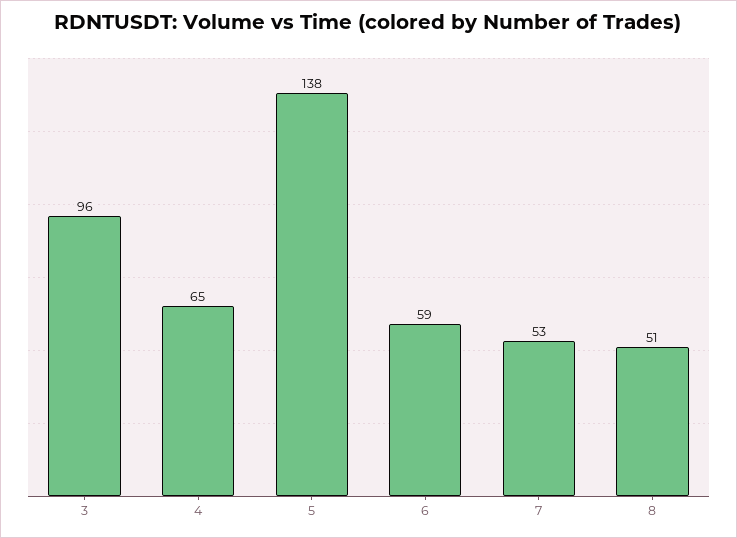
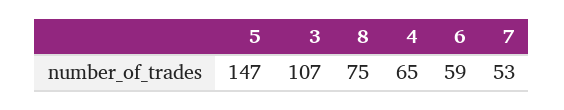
3: 96 -> 107
5: 138 -> 147
8: 51 -> 75

